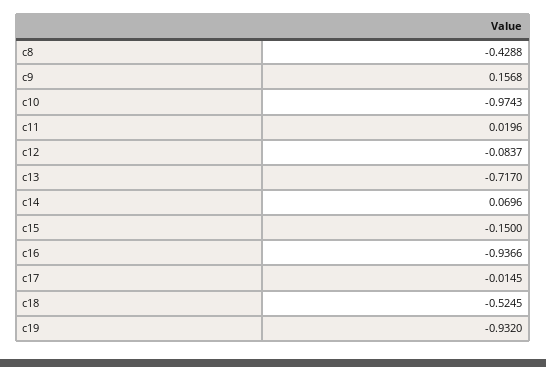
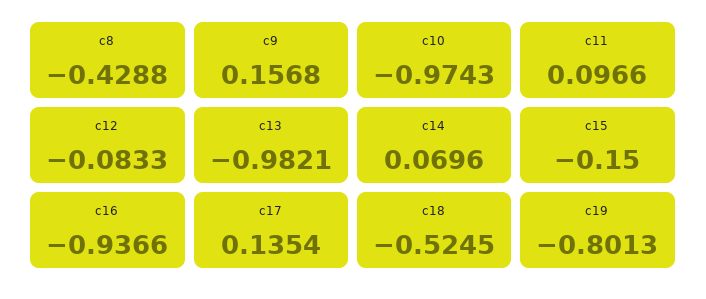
c11: 0.0196 -> 0.0966
c12: -0.0837 -> -0.0833
c13: -0.717 -> -0.9821
c17: -0.0145 -> 0.1354
c19: -0.932 -> -0.8013

